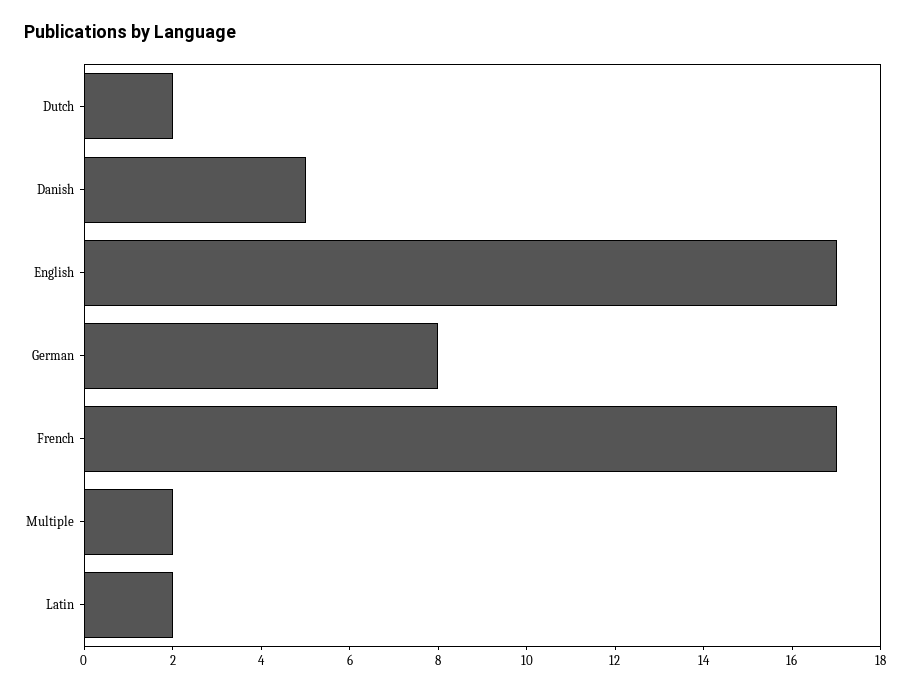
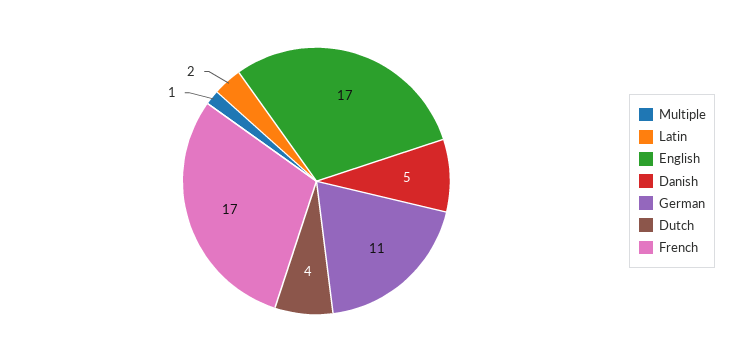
Dutch: 2 -> 4
German: 8 -> 11
Multiple: 2 -> 1

